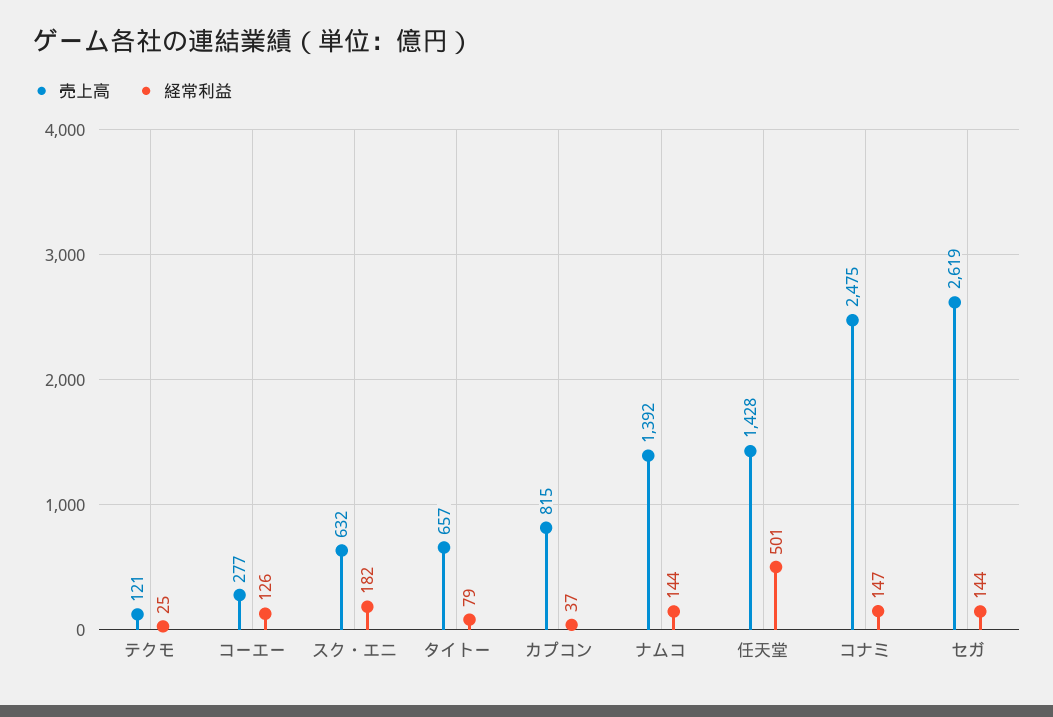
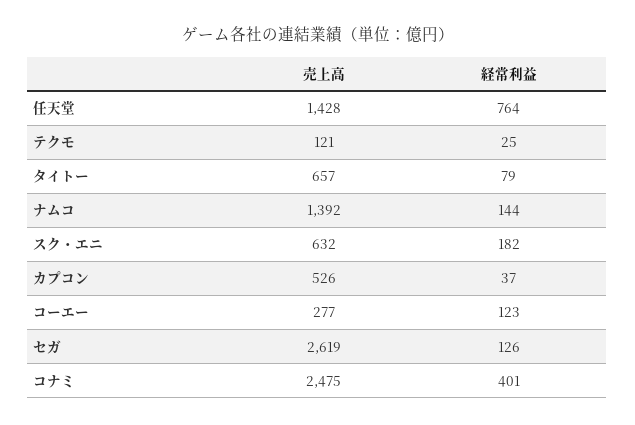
経常利益, コーエー: 126 -> 123
売上高, カプコン: 815 -> 526
経常利益, 任天堂: 501 -> 764
経常利益, コナミ: 147 -> 401
経常利益, セガ: 144 -> 126

